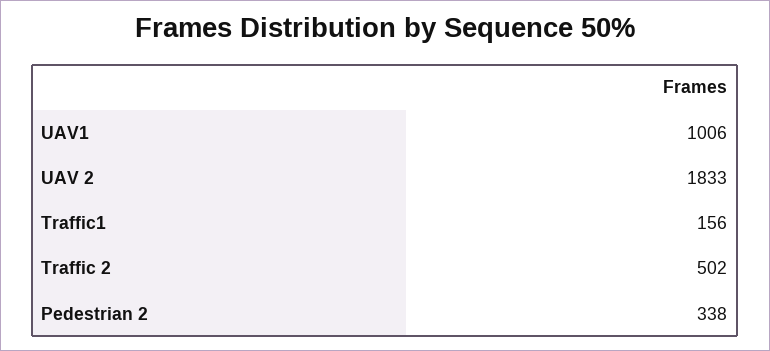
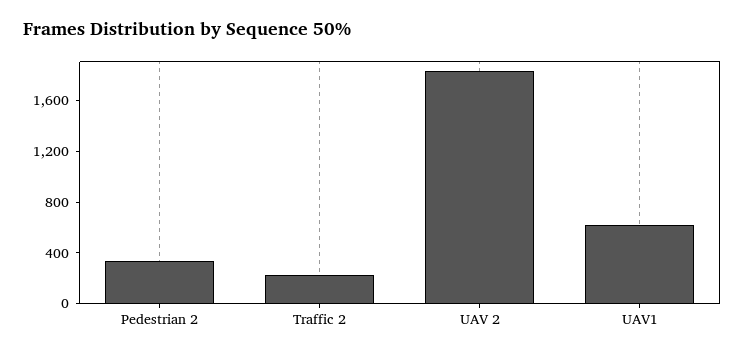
UAV1: 1006 -> 600
Traffic1: 156 -> none
Traffic 2: 502 -> 200

